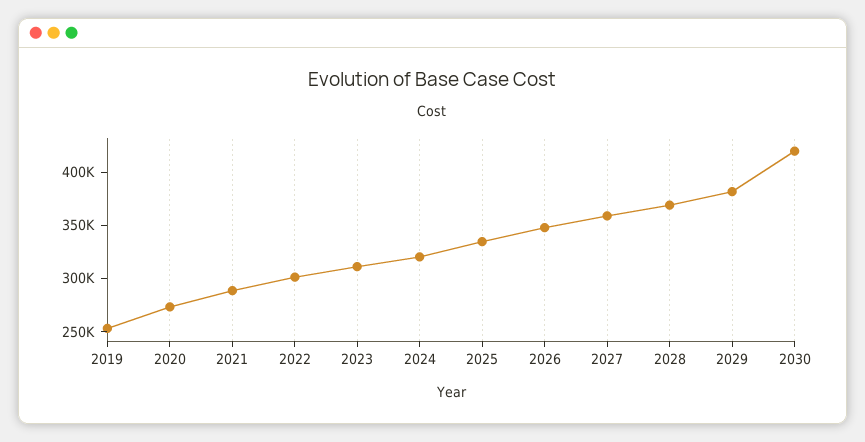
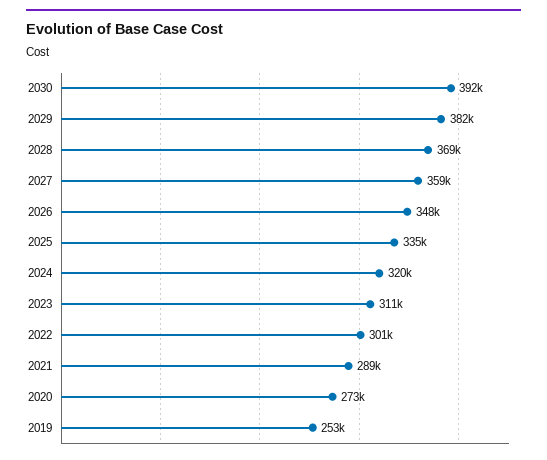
2030: 420000 -> 392000

